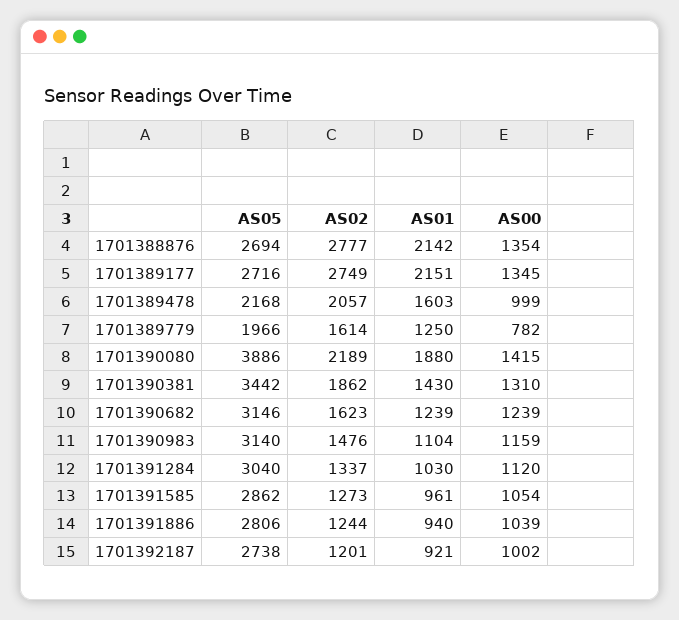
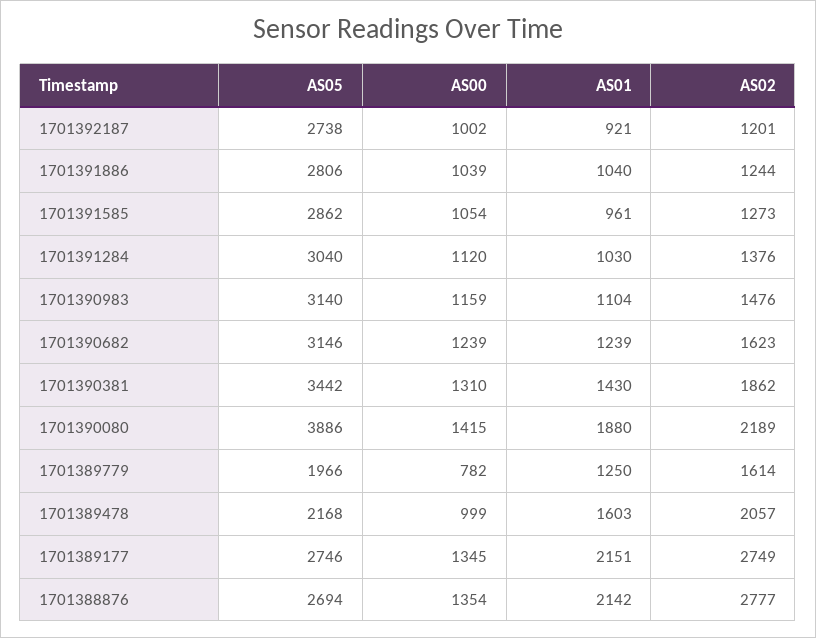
AS05, 1701389177: 2716 -> 2746
AS02, 1701391284: 1337 -> 1376
AS01, 1701391886: 940 -> 1040

